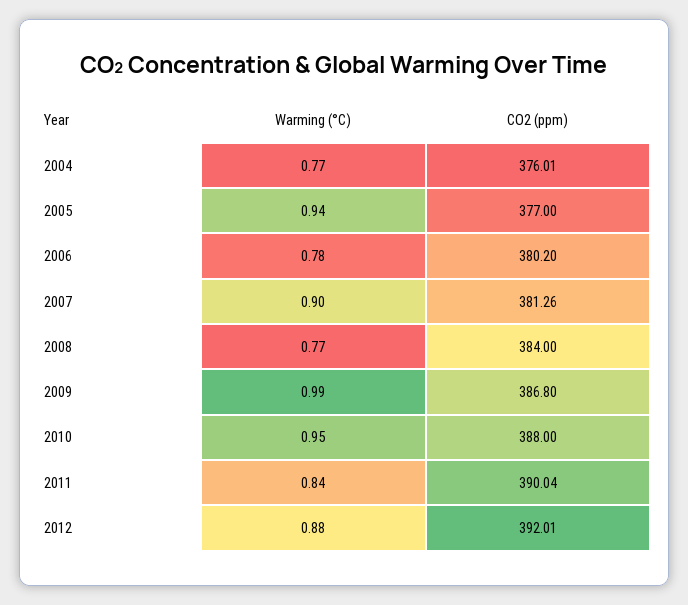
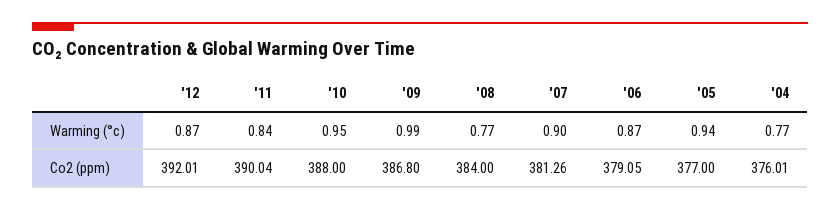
Warming (°C), 2006: 0.78 -> 0.87
CO2 (ppm), 2006: 380.2 -> 379.05
Warming (°C), 2012: 0.88 -> 0.87

